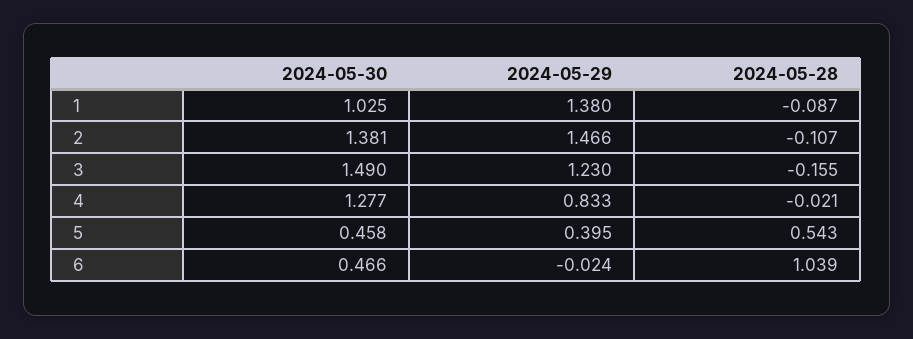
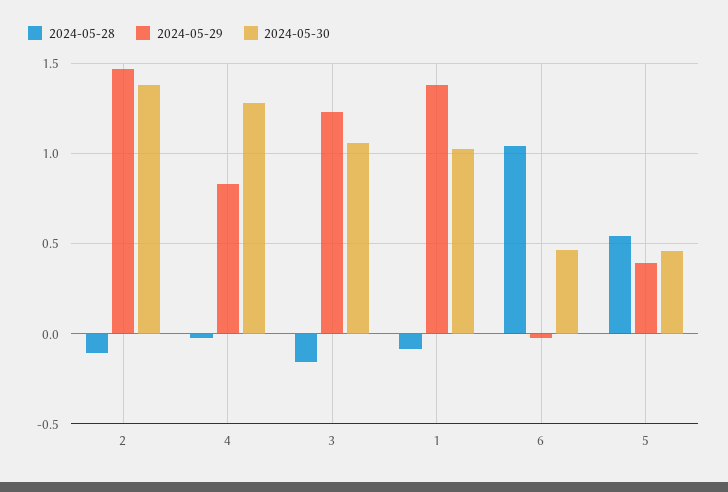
2024-05-30, 3: 1.49 -> 1.05

